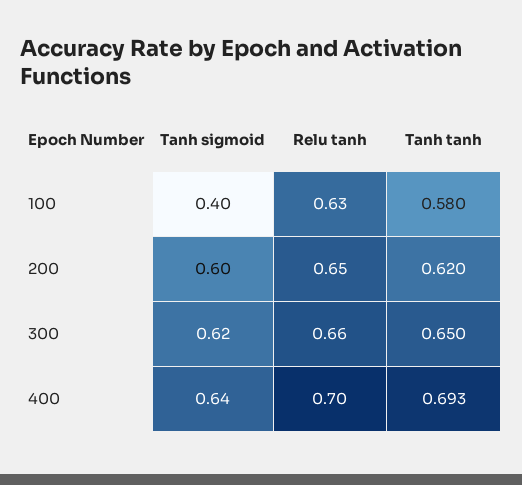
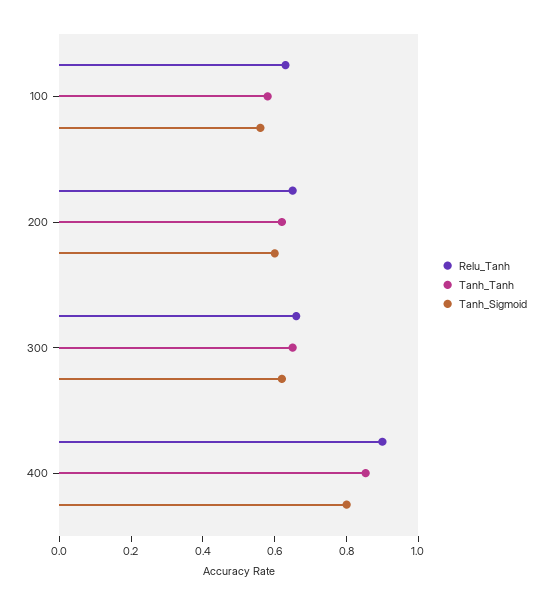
Tanh sigmoid, 100: 0.4 -> 0.55
Tanh sigmoid, 400: 0.64 -> 0.8
Relu tanh, 400: 0.7 -> 0.9
Tanh tanh, 400: 0.693 -> 0.85

